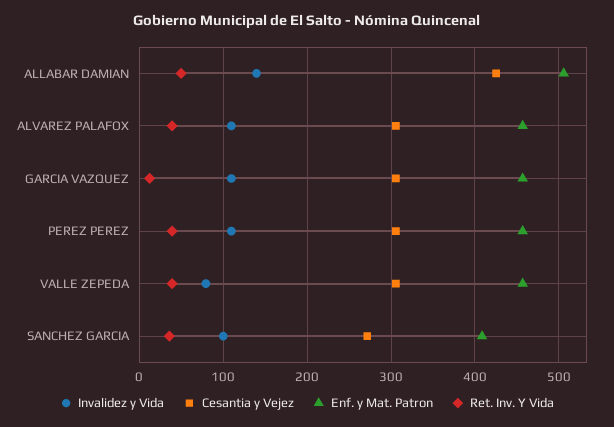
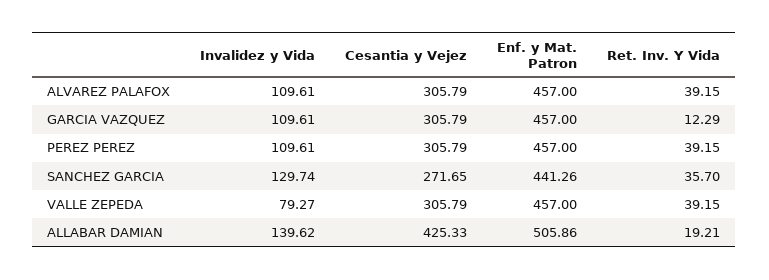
Ret. Inv. Y Vida, ALLABAR DAMIAN: 50 -> 19.21
Invalidez y Vida, SANCHEZ GARCIA: 100 -> 129.74
Enf. y Mat. Patron, SANCHEZ GARCIA: 410 -> 441.26

